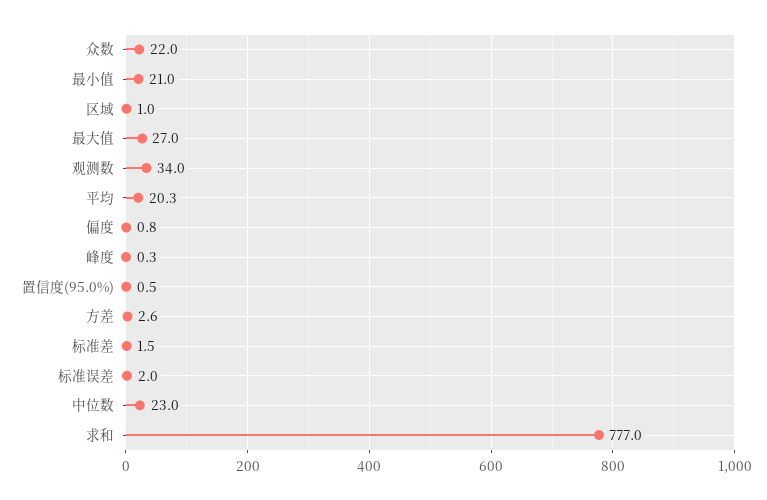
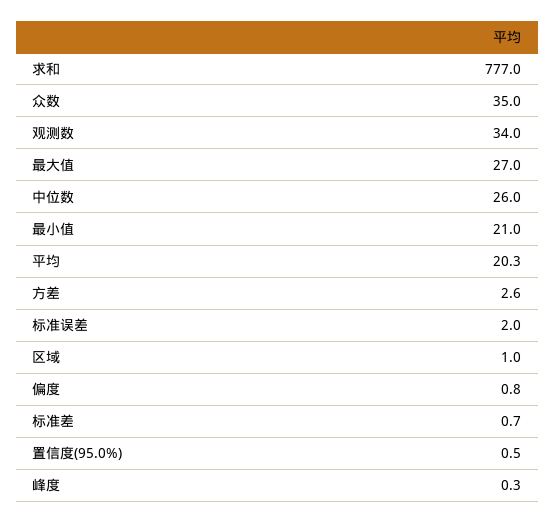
众数: 22 -> 35
标准差: 1.5 -> 0.7
中位数: 23 -> 26

